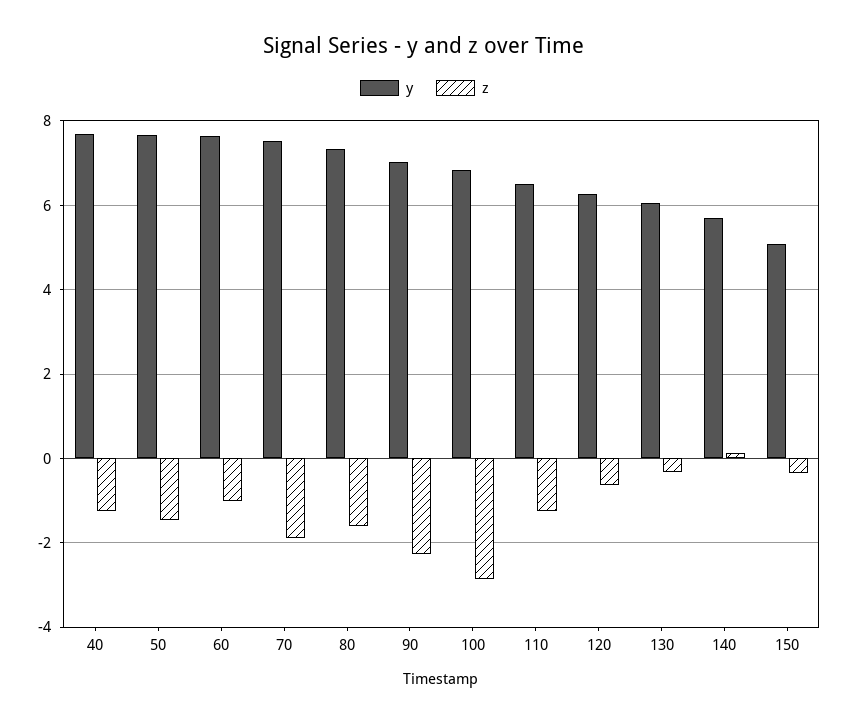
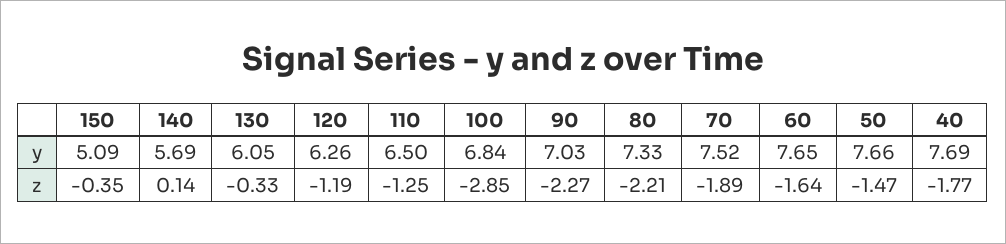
z, 40: -1.2 -> -1.77
z, 60: -1 -> -1.64
z, 80: -1.6 -> -2.21
z, 120: -0.6 -> -1.19

